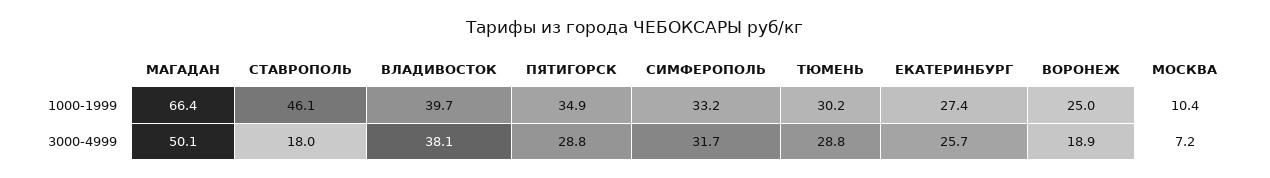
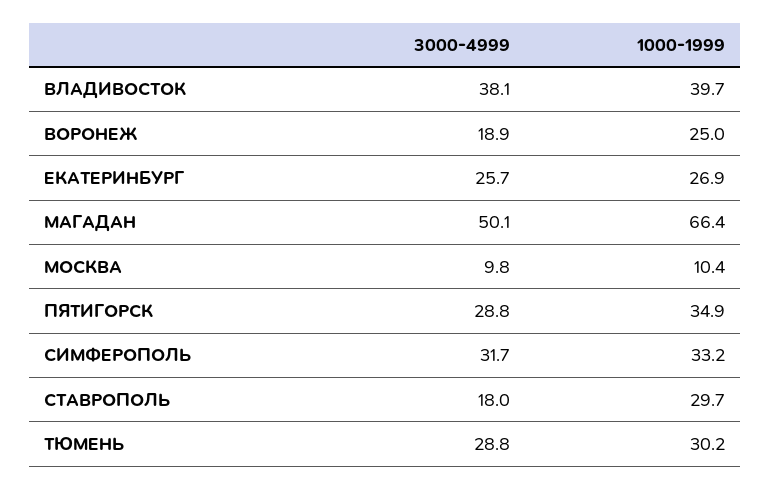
СТАВРОПОЛЬ, 1000-1999: 46.1 -> 29.7
ЕКАТЕРИНБУРГ, 1000-1999: 27.4 -> 26.9
МОСКВА, 3000-4999: 7.2 -> 9.8

